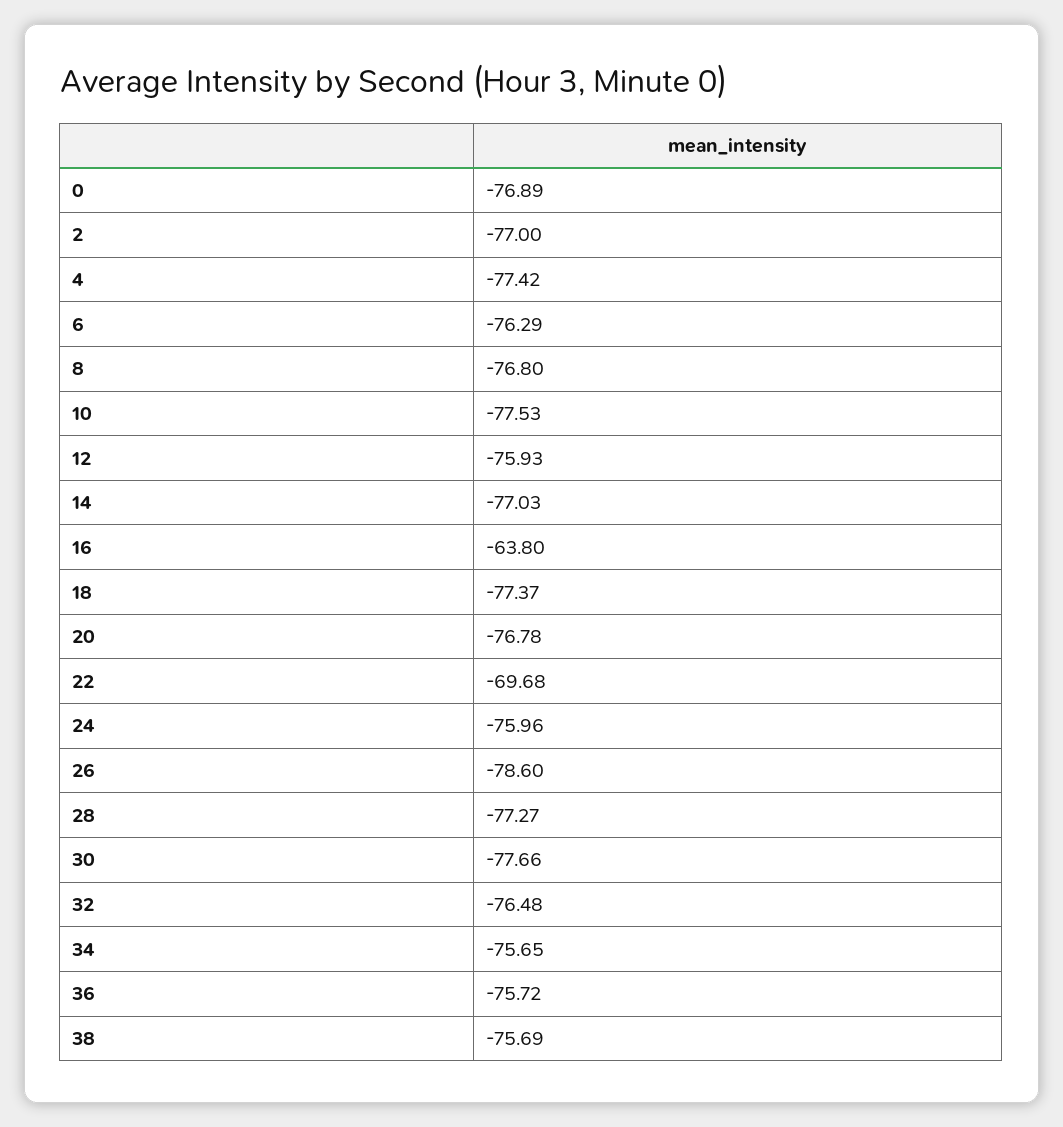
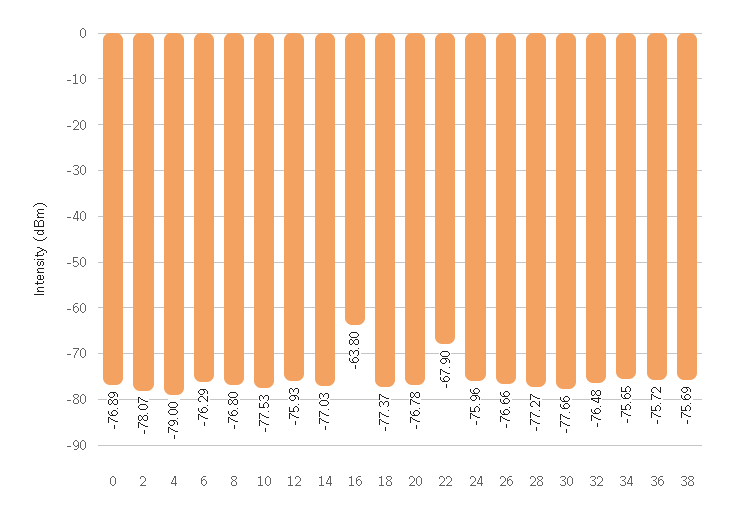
2: -77 -> -78.07
4: -77.42 -> -79
22: -69.68 -> -67.9
26: -78.6 -> -76.66

